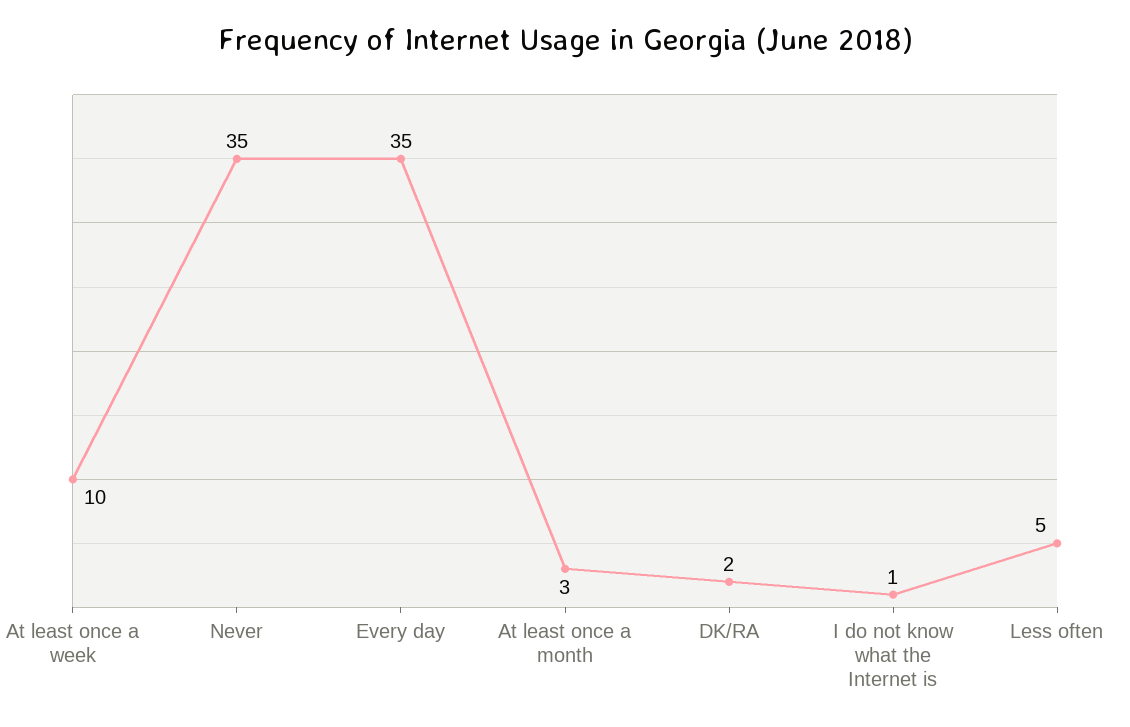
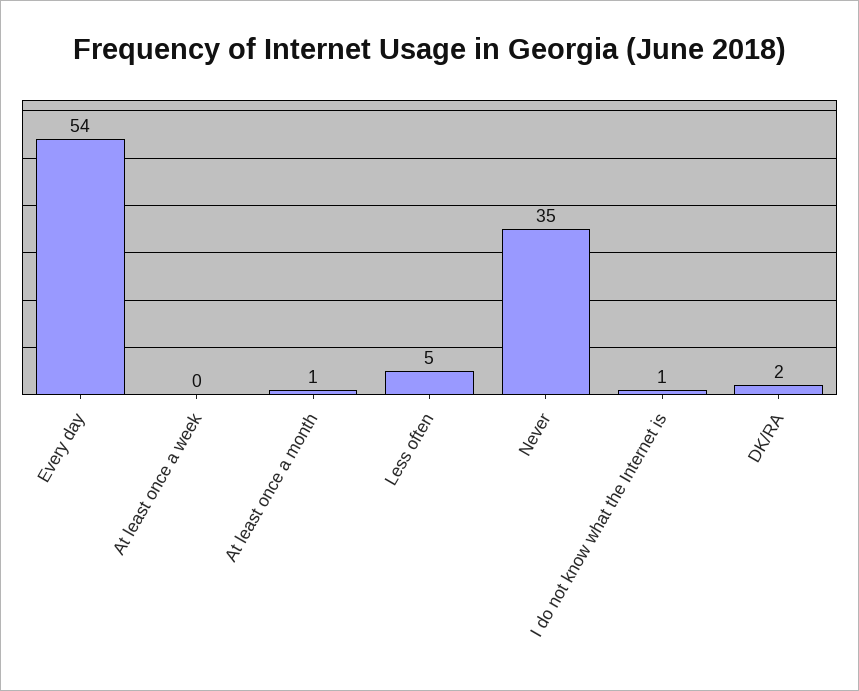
At least once a week: 10 -> 0
Every day: 35 -> 54
At least once a month: 3 -> 1

